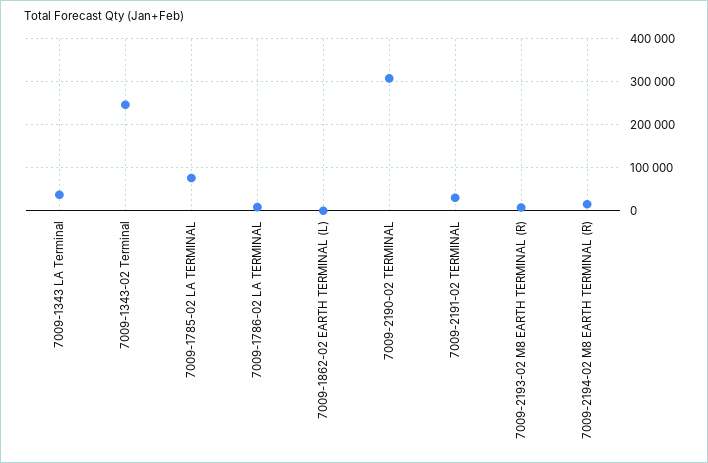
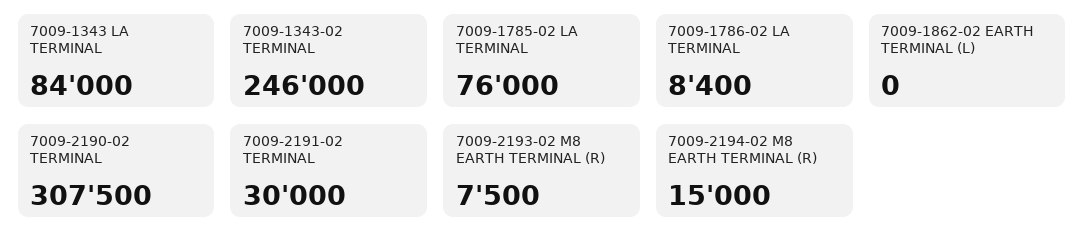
7009-1343 LA Terminal: 40000 -> 84000

